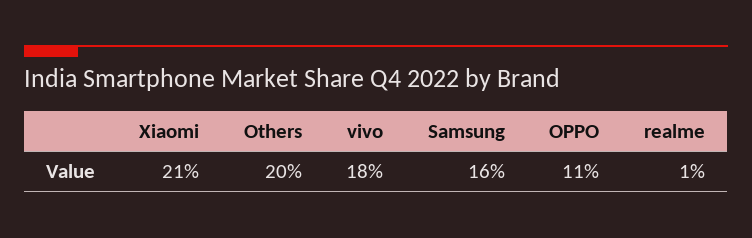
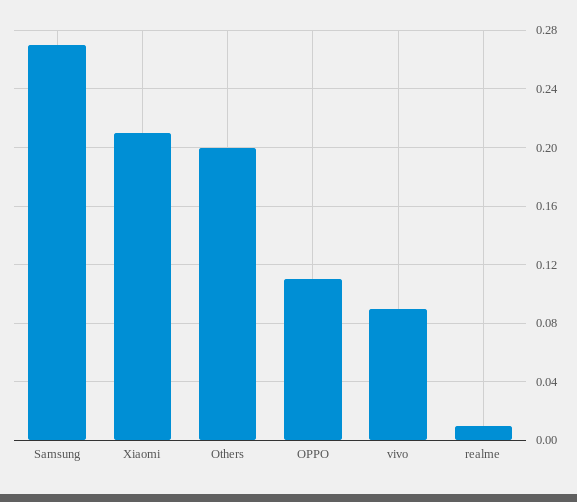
vivo: 0.18 -> 0.09
Samsung: 0.16 -> 0.27

